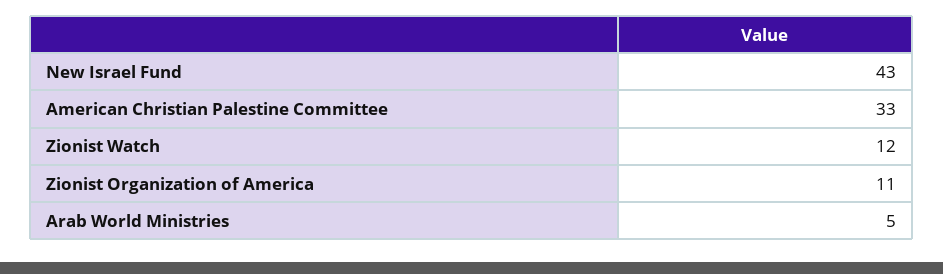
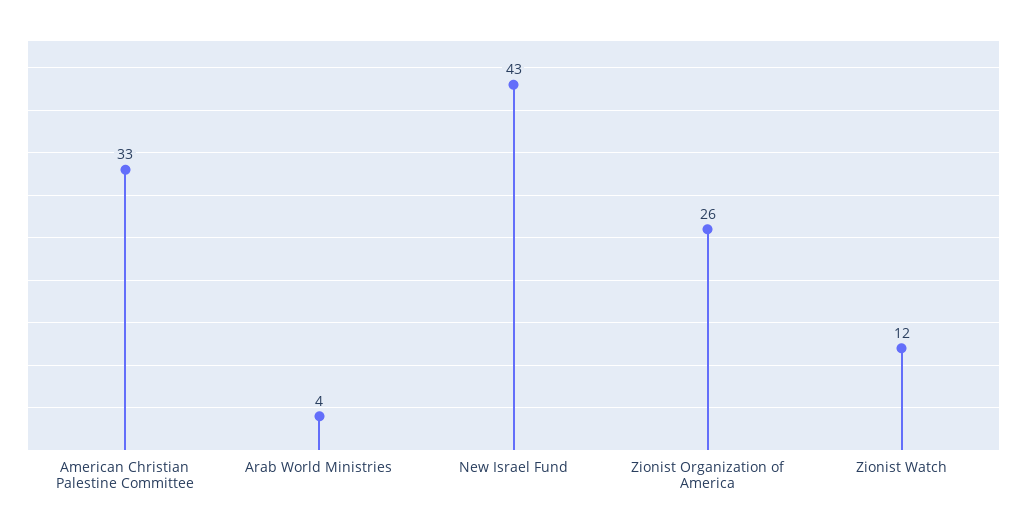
Zionist Organization of America: 11 -> 26
Arab World Ministries: 5 -> 4

